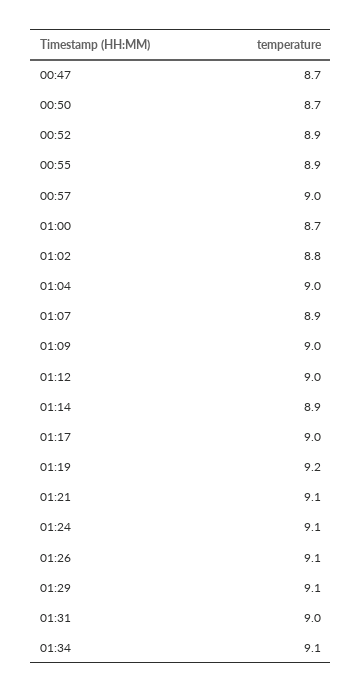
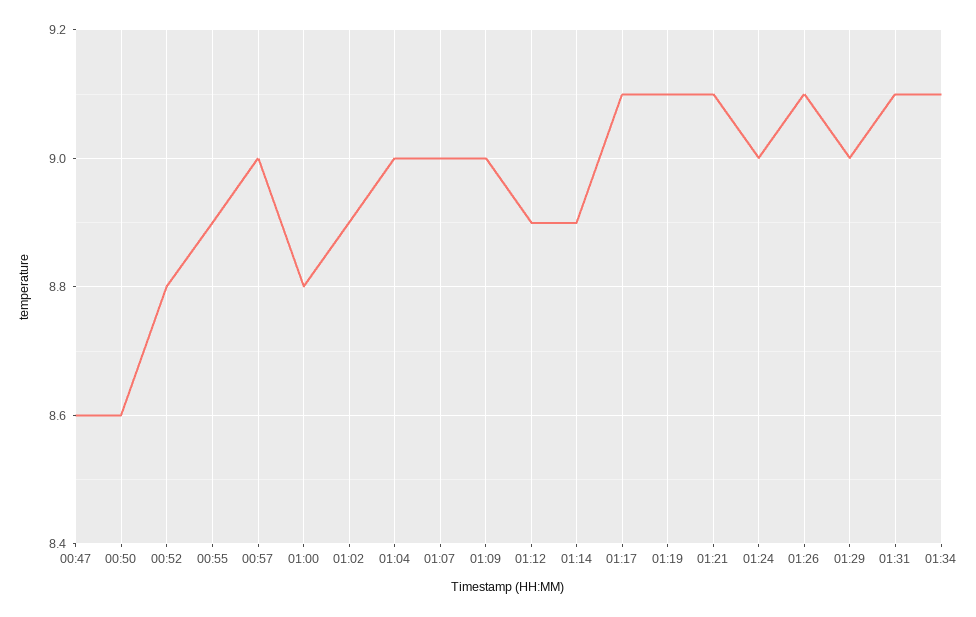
00:47: 8.7 -> 8.6
00:50: 8.7 -> 8.6
00:52: 8.9 -> 8.8
01:00: 8.7 -> 8.8
01:02: 8.8 -> 8.9
01:07: 8.9 -> 9
01:12: 9 -> 8.9
01:17: 9 -> 9.1
01:19: 9.2 -> 9.1
01:24: 9.1 -> 9
01:29: 9.1 -> 9
01:31: 9 -> 9.1

